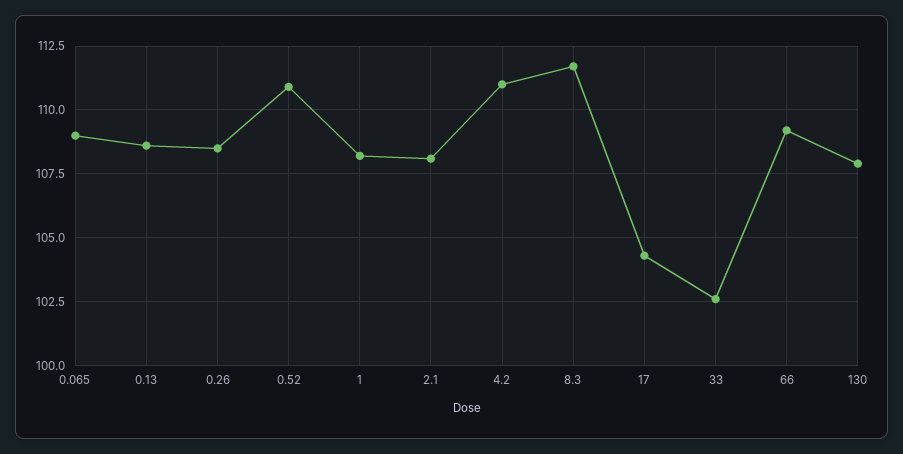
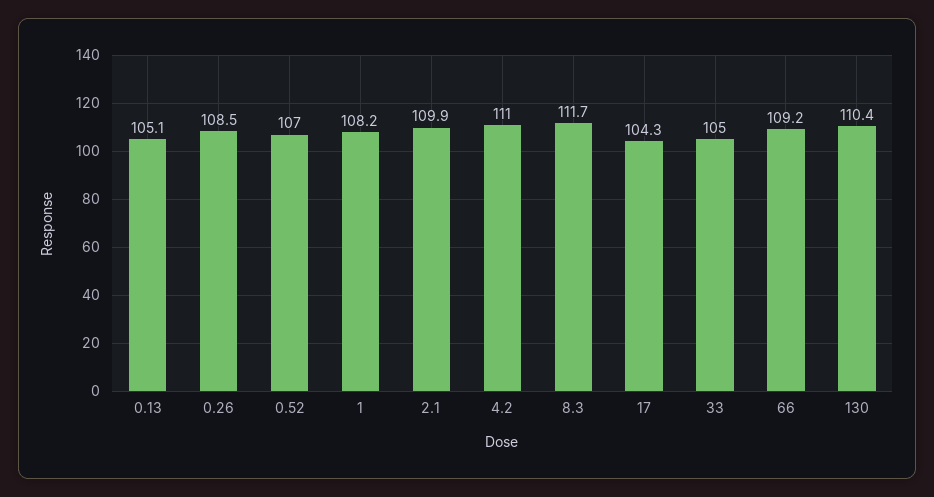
0.065: 109 -> none
0.13: 108.5 -> 105.1
0.52: 111 -> 107
2.1: 108 -> 109.9
33: 102.5 -> 105
130: 108 -> 110.4

